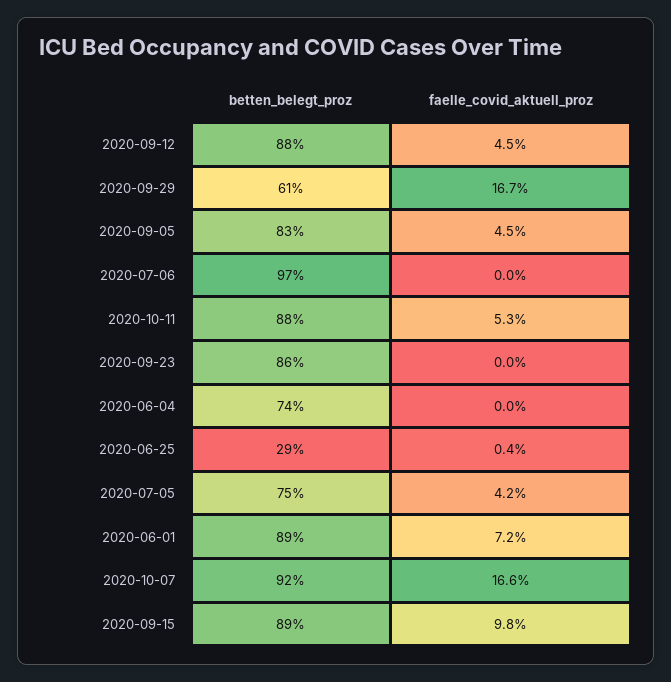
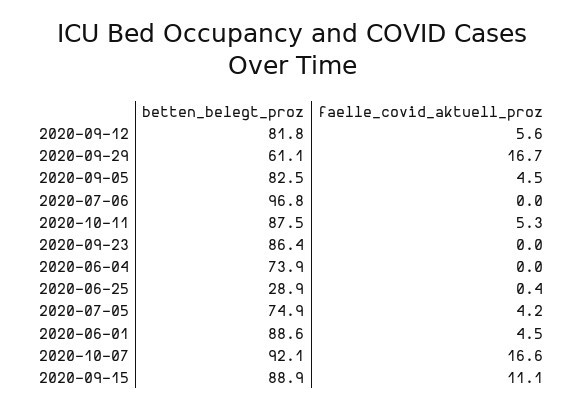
betten_belegt_proz, 2020-09-12: 88 -> 81.8
faelle_covid_aktuell_proz, 2020-09-12: 4.5 -> 5.6
faelle_covid_aktuell_proz, 2020-06-01: 7.2 -> 4.5
faelle_covid_aktuell_proz, 2020-09-15: 9.8 -> 11.1

